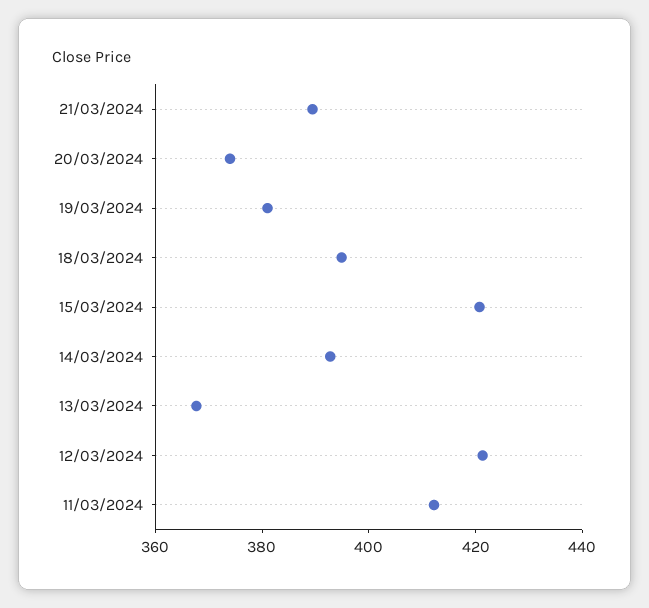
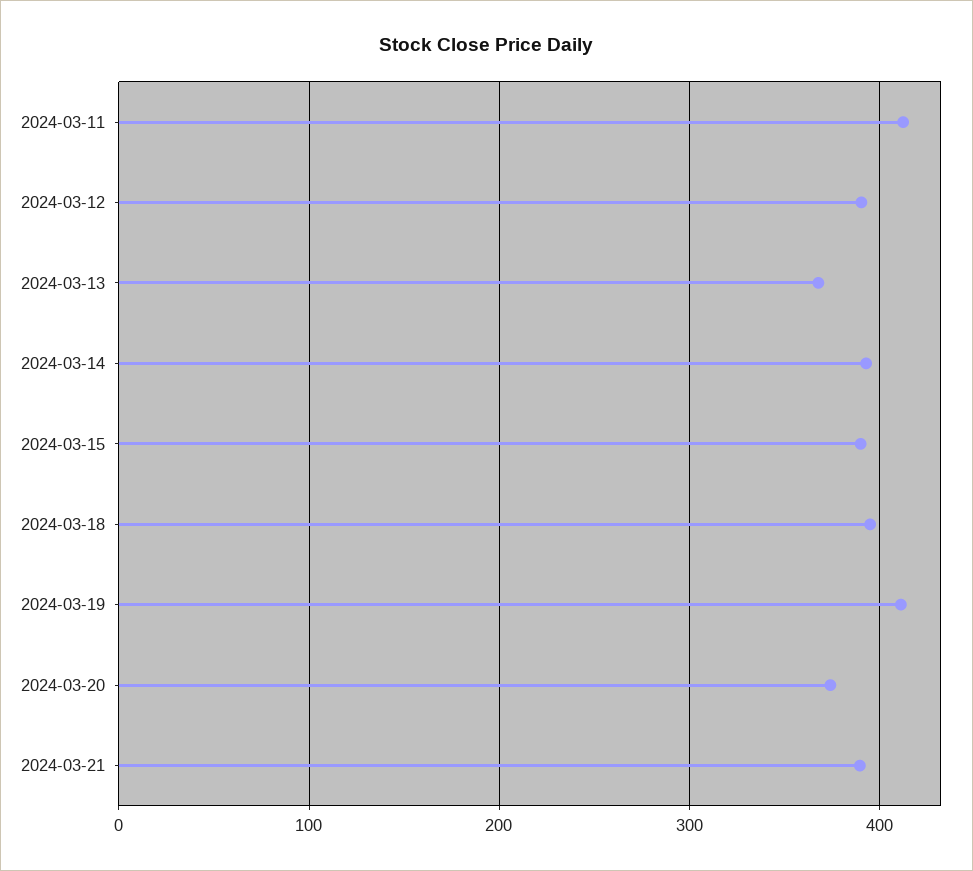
19/03/2024: 380 -> 410
15/03/2024: 420 -> 390
12/03/2024: 420 -> 390

